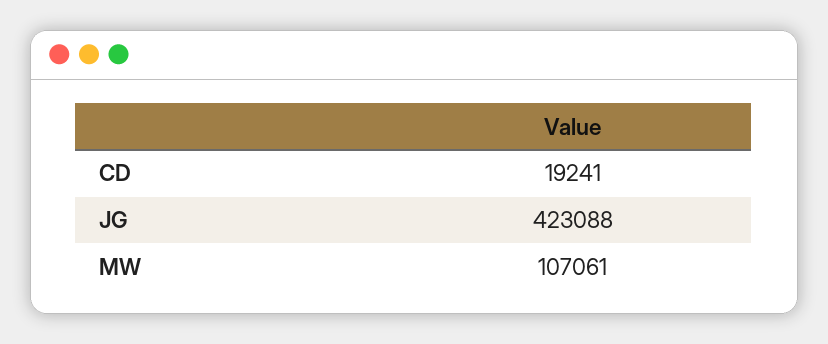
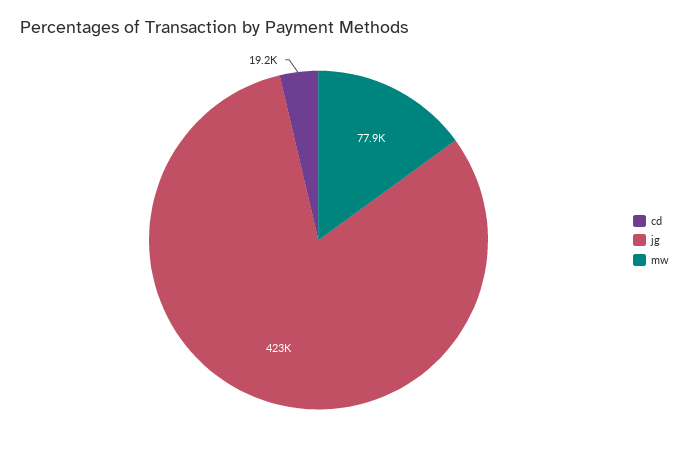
MW: 107061 -> 77900

